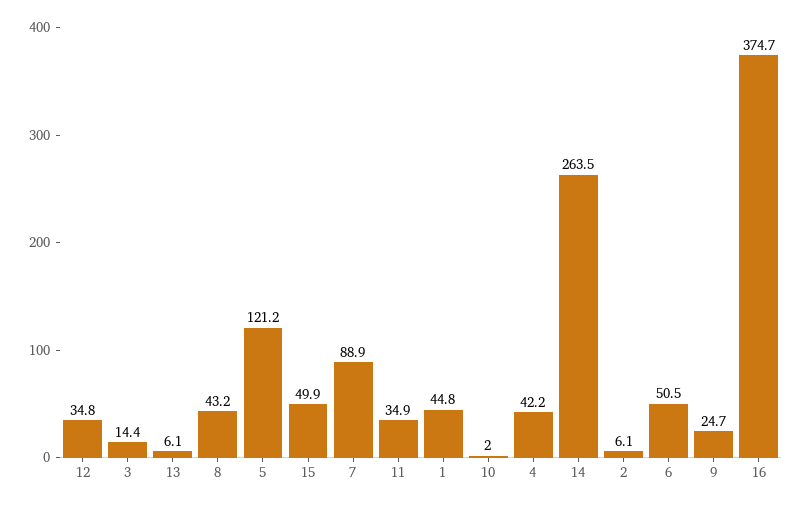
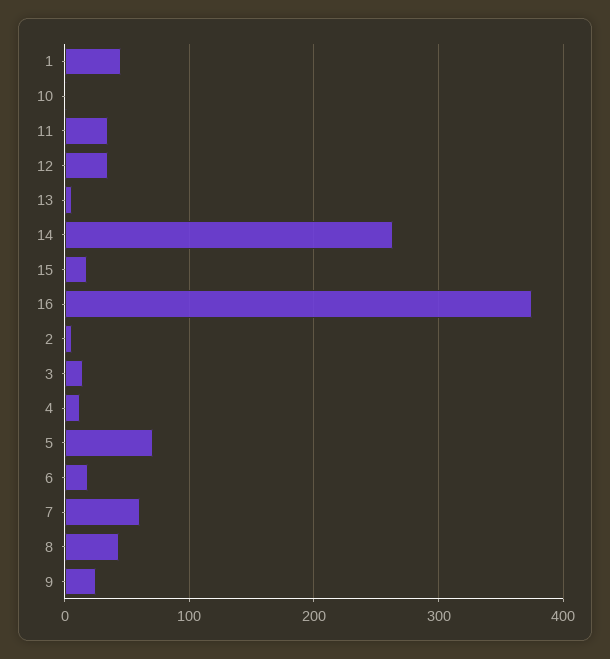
5: 121.2 -> 70
15: 49.9 -> 20
7: 88.9 -> 60
4: 42.2 -> 10
6: 50.5 -> 20

